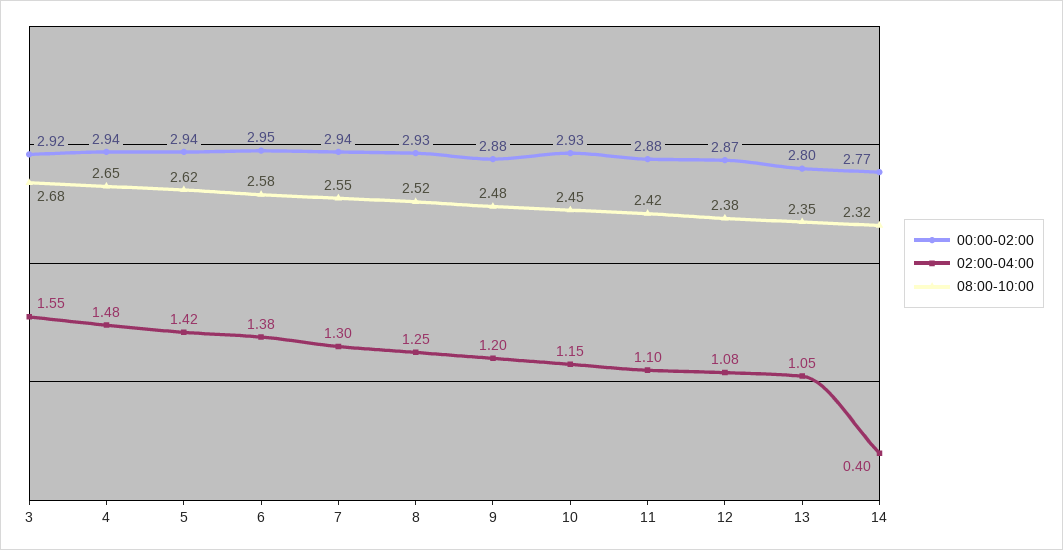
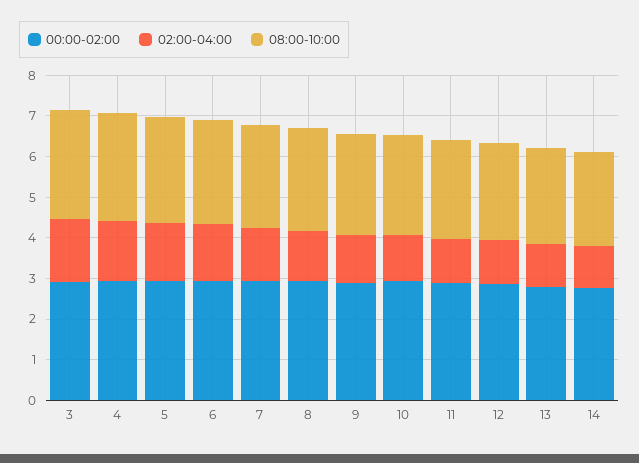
02:00-04:00, 14: 0.4 -> 1

